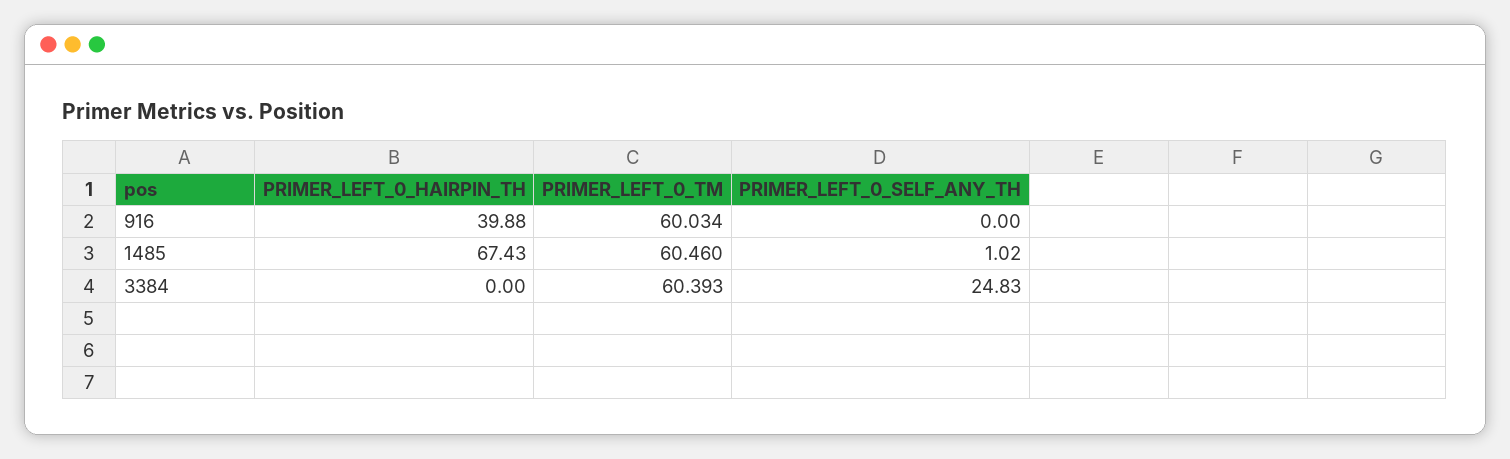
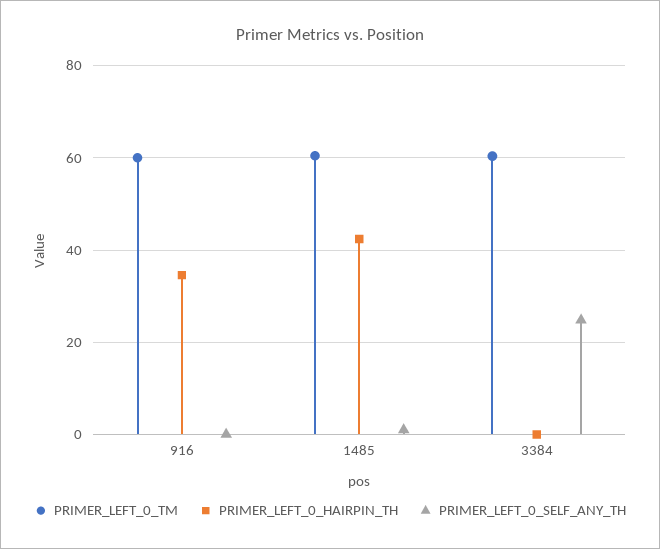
PRIMER_LEFT_0_HAIRPIN_TH, 916: 39.88 -> 34
PRIMER_LEFT_0_HAIRPIN_TH, 1485: 67.43 -> 42

